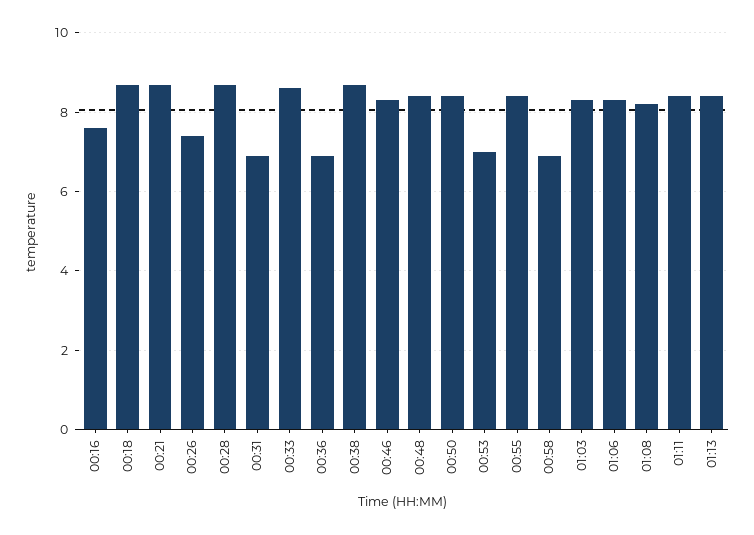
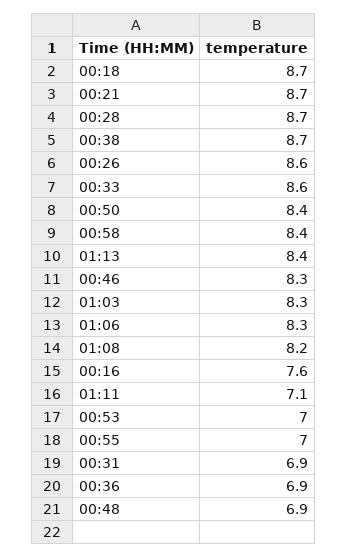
00:26: 7.5 -> 8.6
00:48: 8.5 -> 6.9
00:55: 8.5 -> 7
00:58: 7 -> 8.4
01:11: 8.5 -> 7.1

